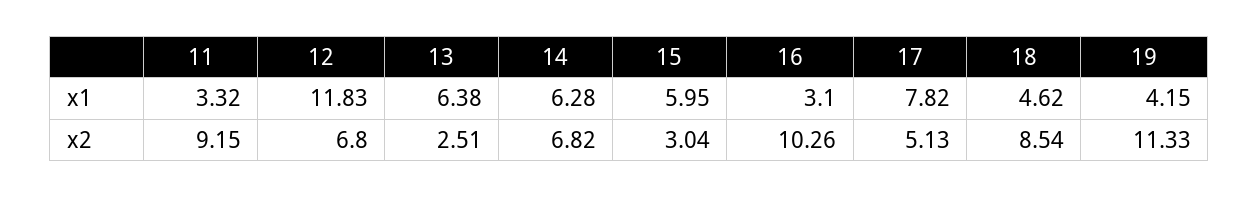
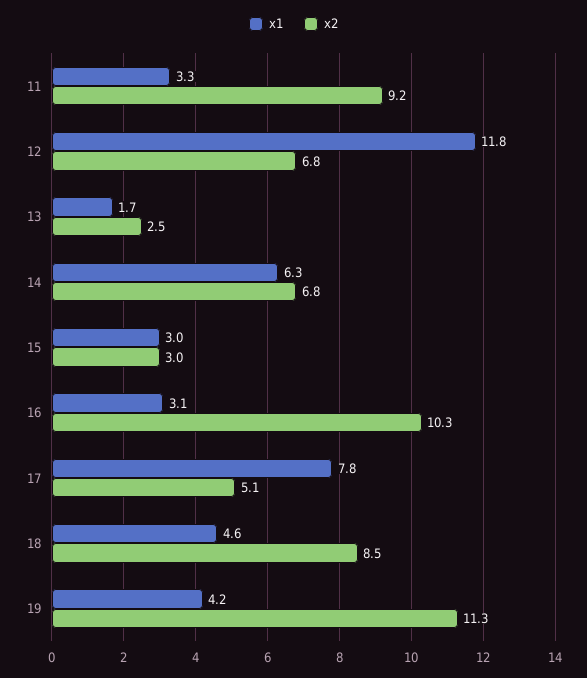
x1, 13: 6.38 -> 1.7
x1, 15: 5.95 -> 3

